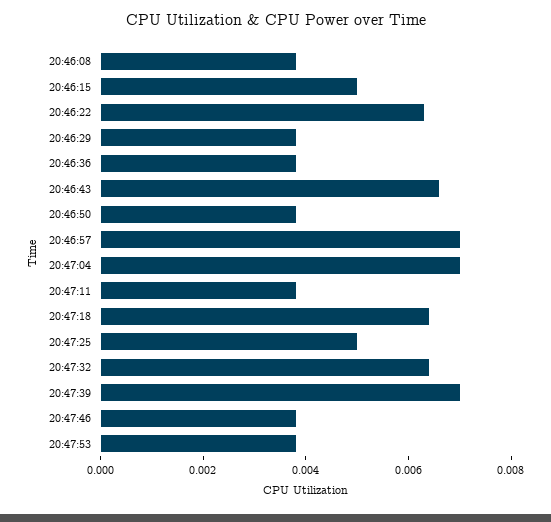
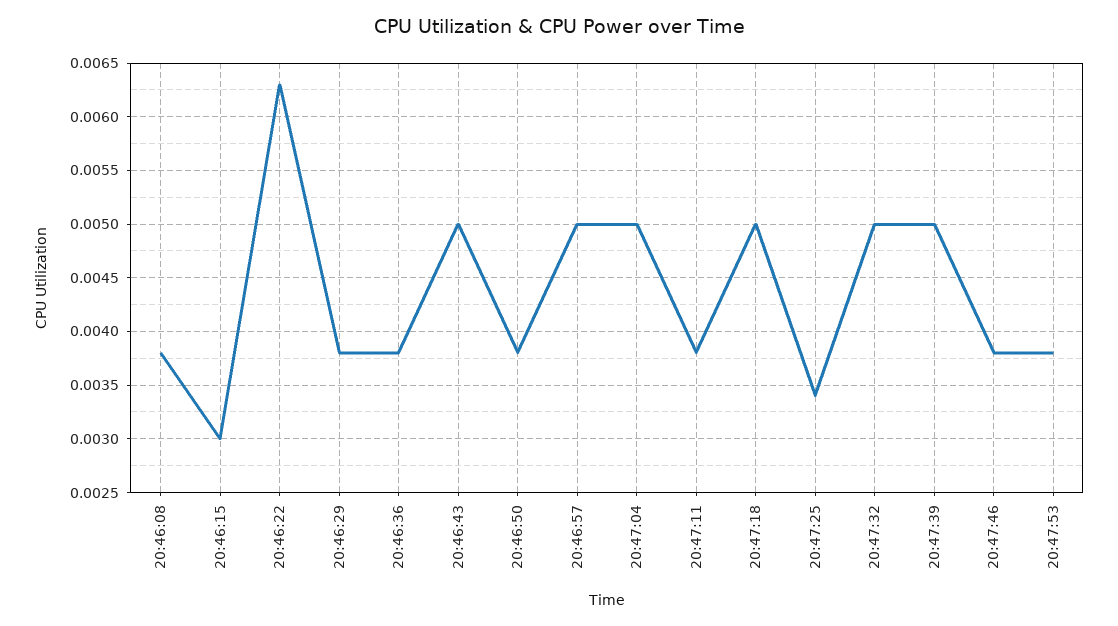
20:46:15: 0.005 -> 0.003
20:46:43: 0.0065 -> 0.005
20:46:57: 0.007 -> 0.005
20:47:04: 0.007 -> 0.005
20:47:18: 0.0065 -> 0.005
20:47:25: 0.005 -> 0.0034
20:47:32: 0.0065 -> 0.005
20:47:39: 0.007 -> 0.005

